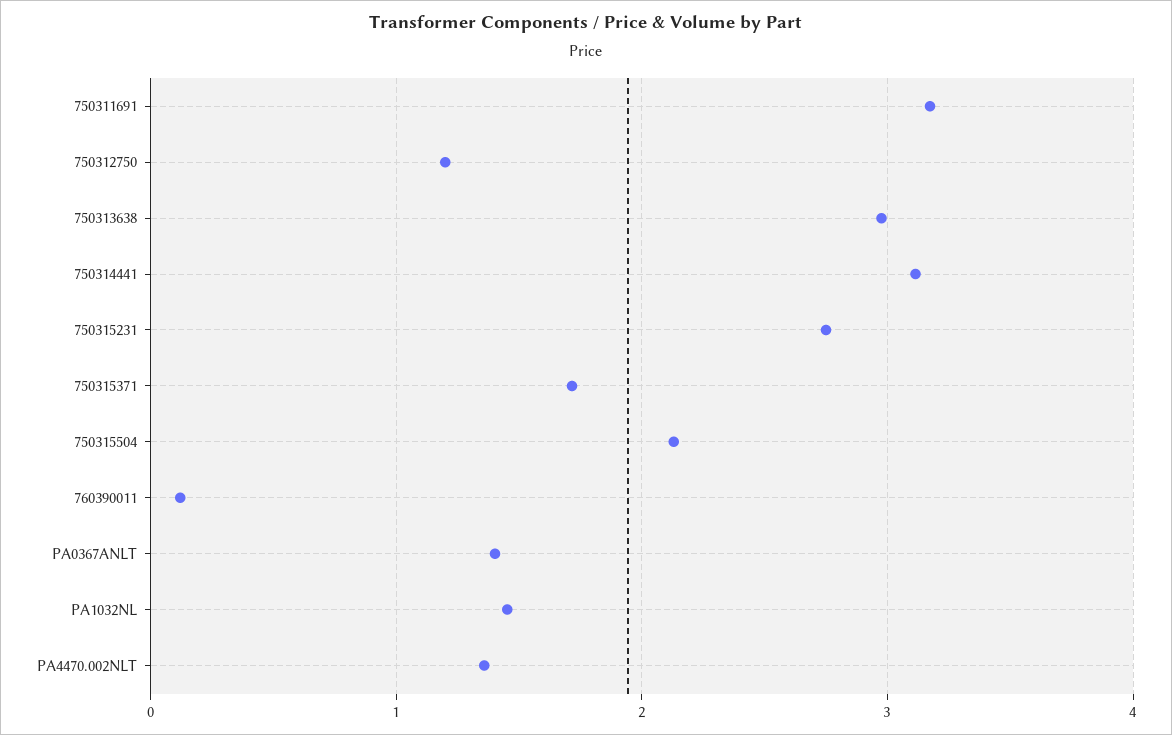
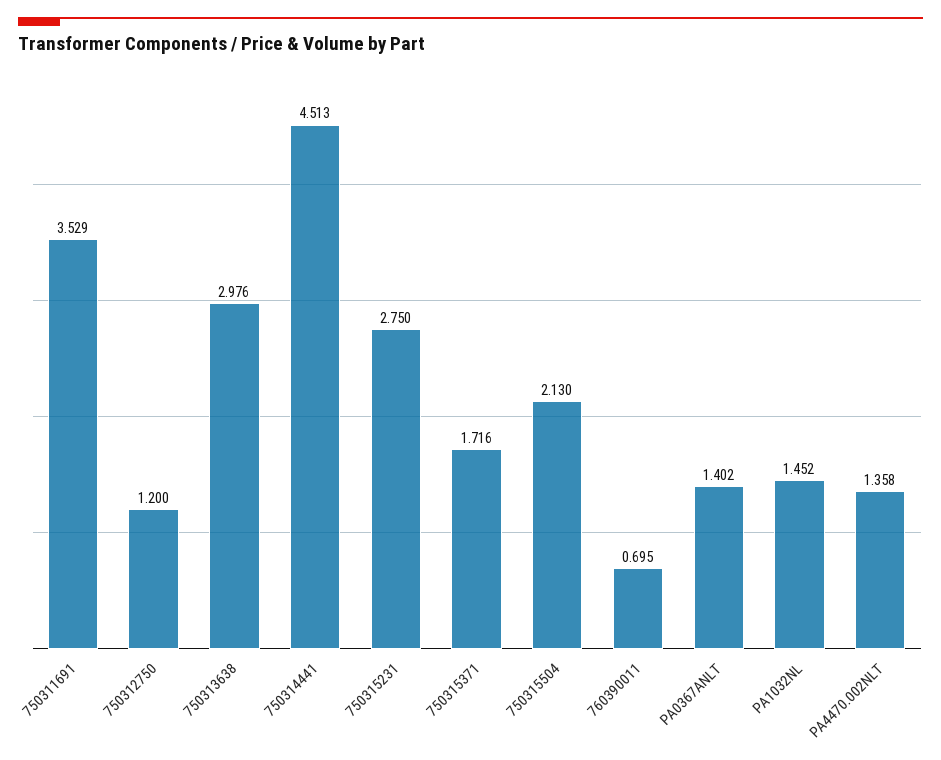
750311691: 3.2 -> 3.529
750314441: 3.1 -> 4.513
760390011: 0.1 -> 0.695

